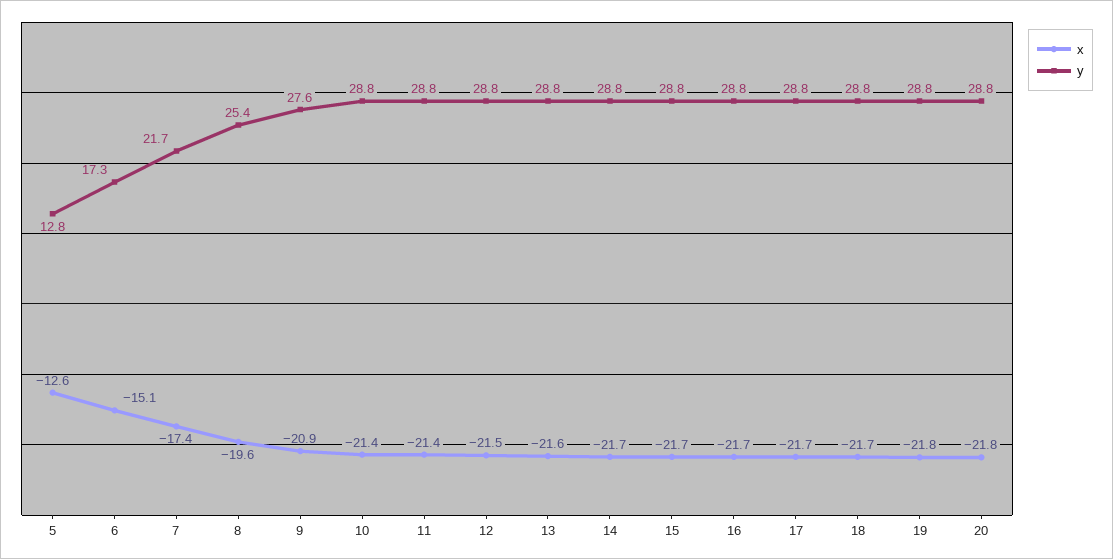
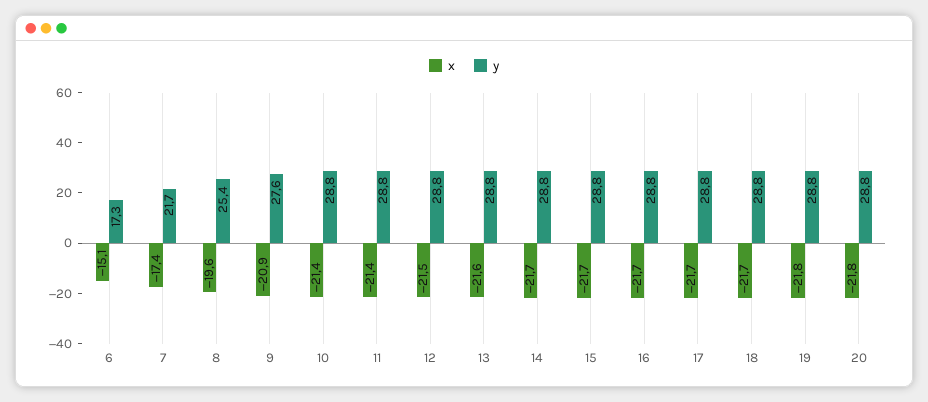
x, 5: -12.6 -> none
y, 5: 12.8 -> none

